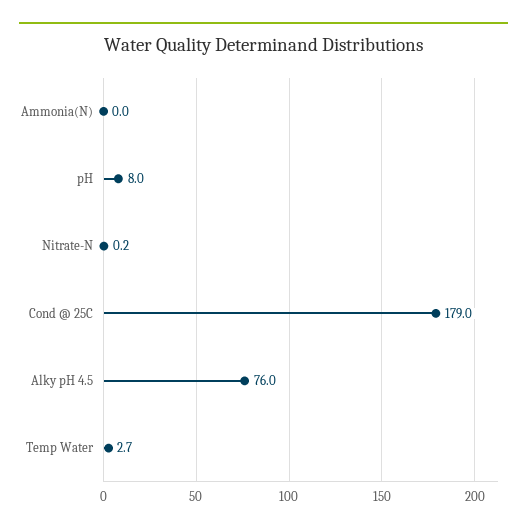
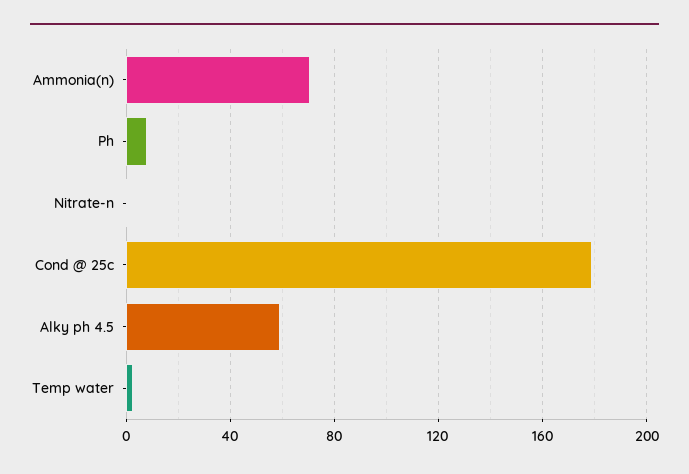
Ammonia(N): 0 -> 70
Alky pH 4.5: 76 -> 60

